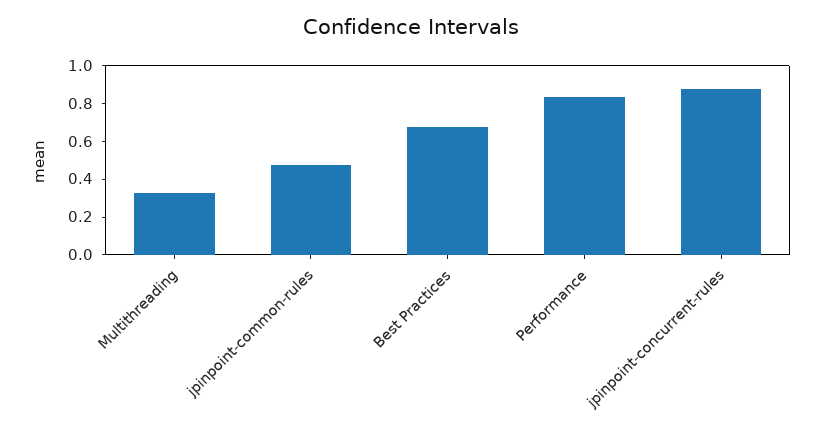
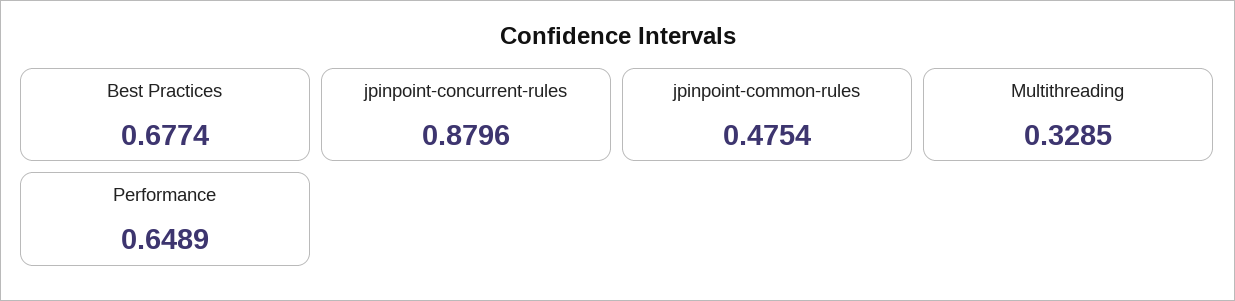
Performance: 0.85 -> 0.6489

